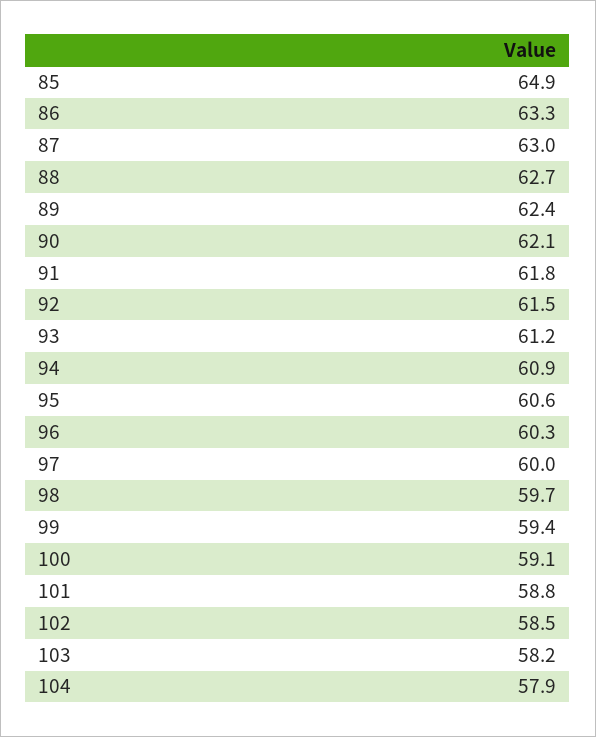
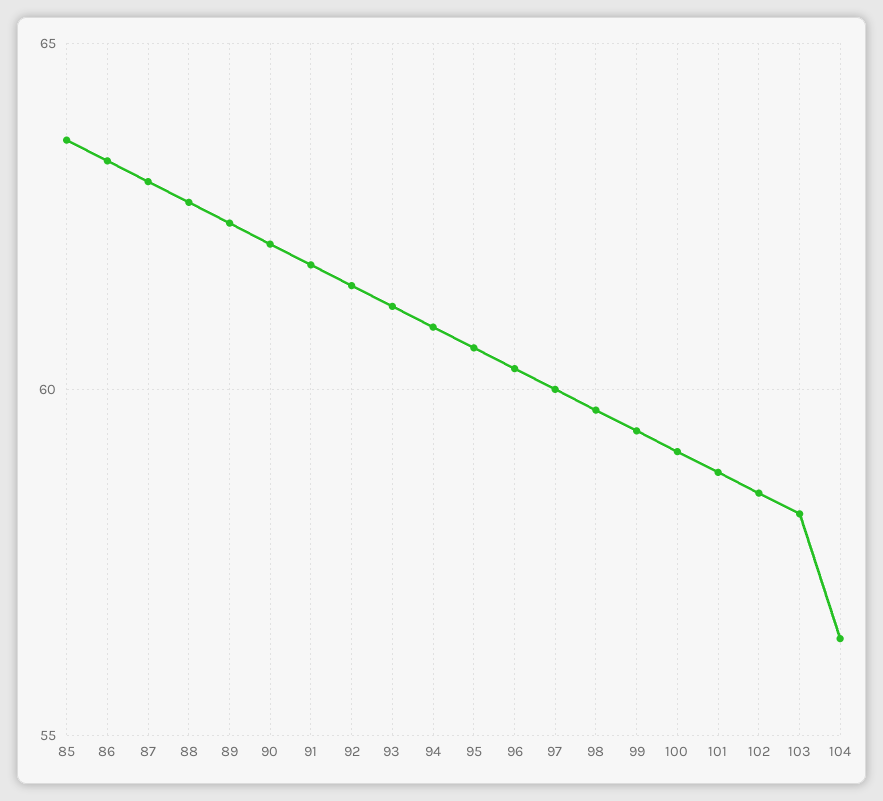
85: 64.9 -> 63.5
104: 57.9 -> 56.5

